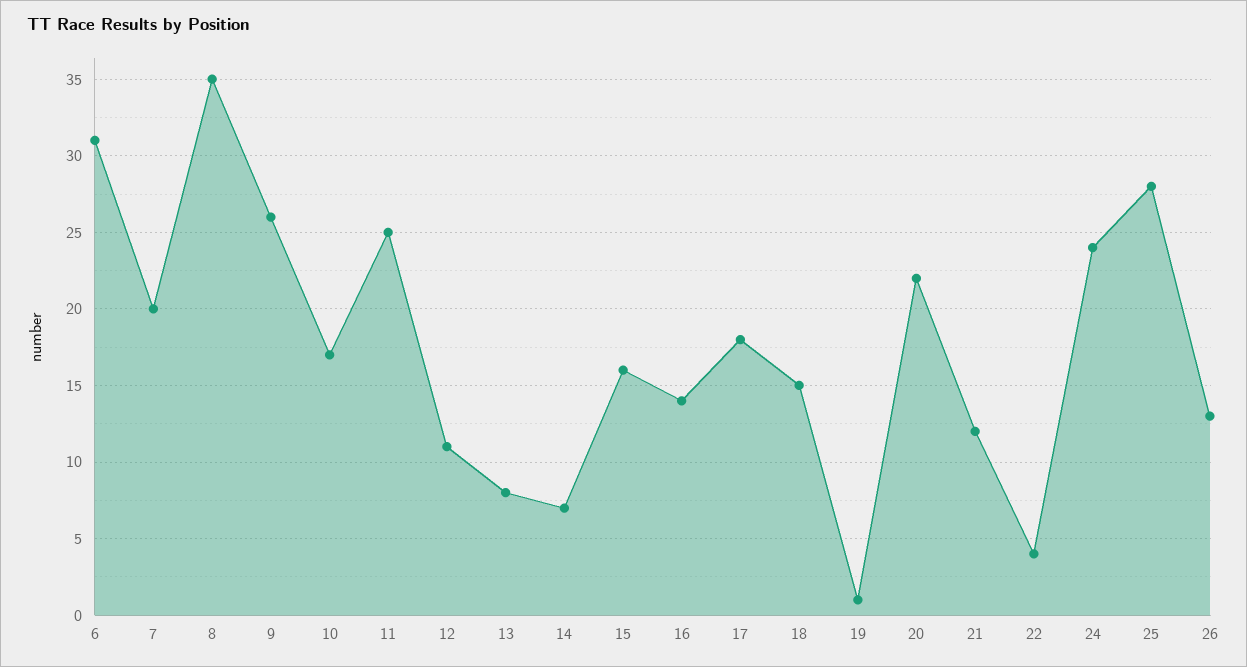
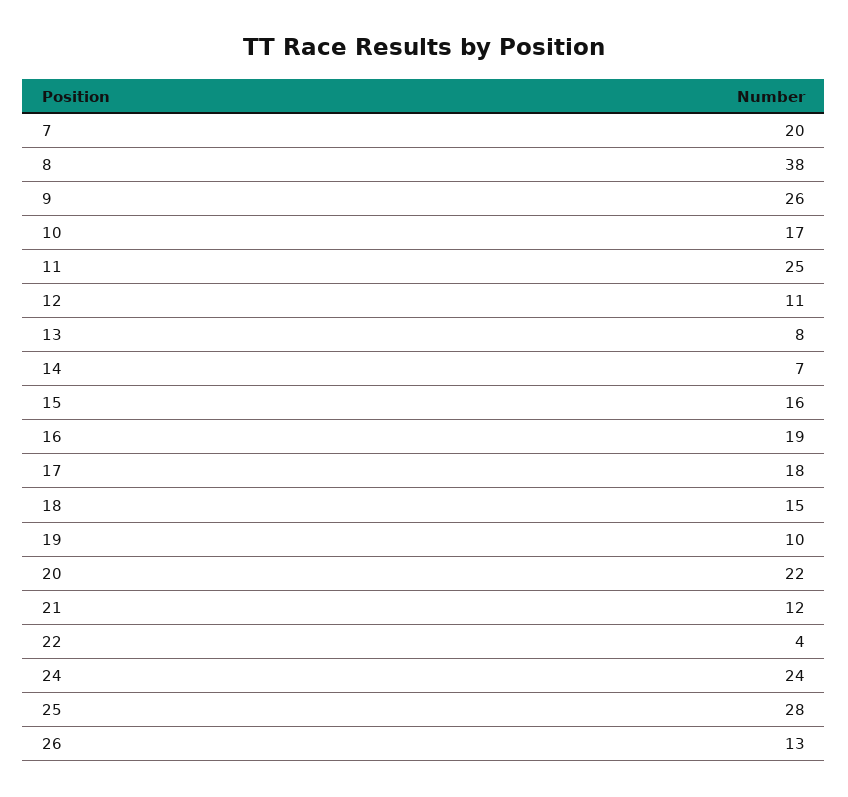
6: 31 -> none
8: 35 -> 38
16: 14 -> 19
19: 1 -> 10

